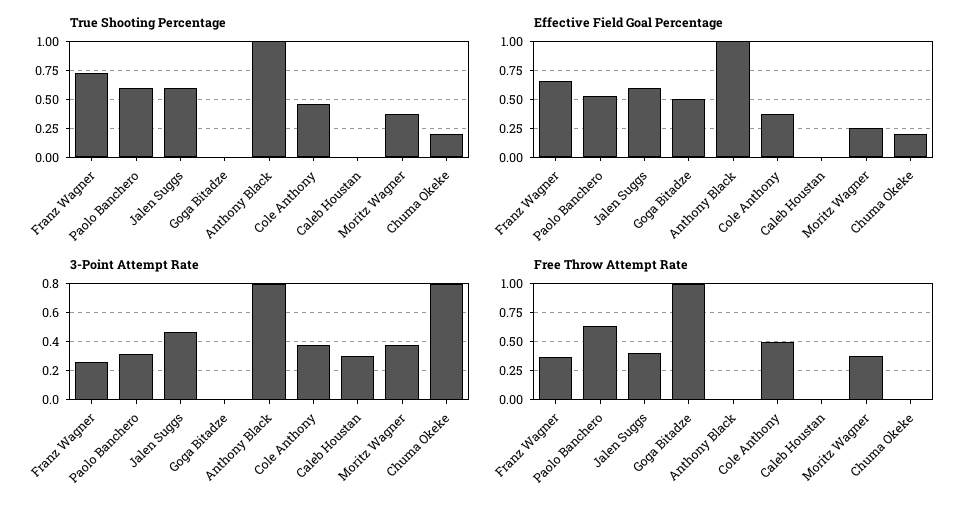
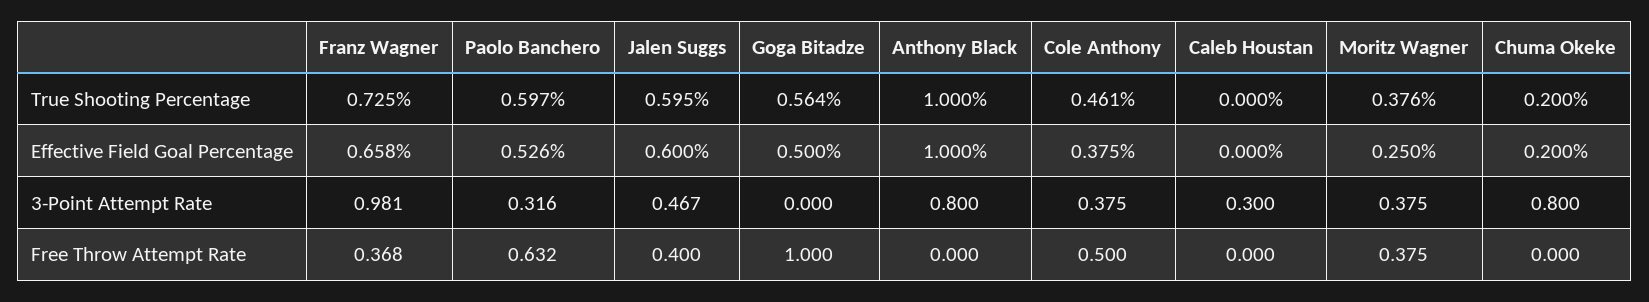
True Shooting Percentage, Goga Bitadze: 0 -> 0.564
3-Point Attempt Rate, Franz Wagner: 0.25 -> 0.981

